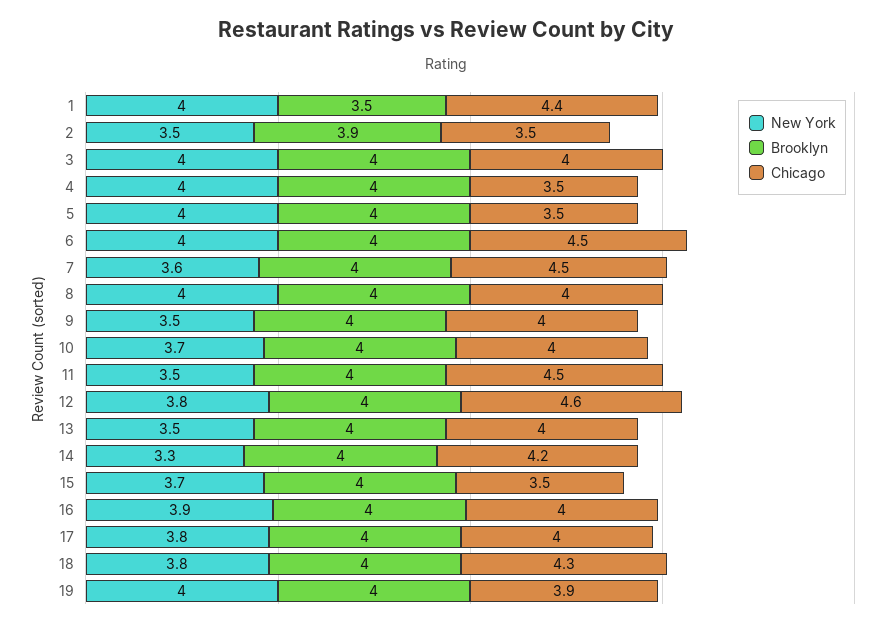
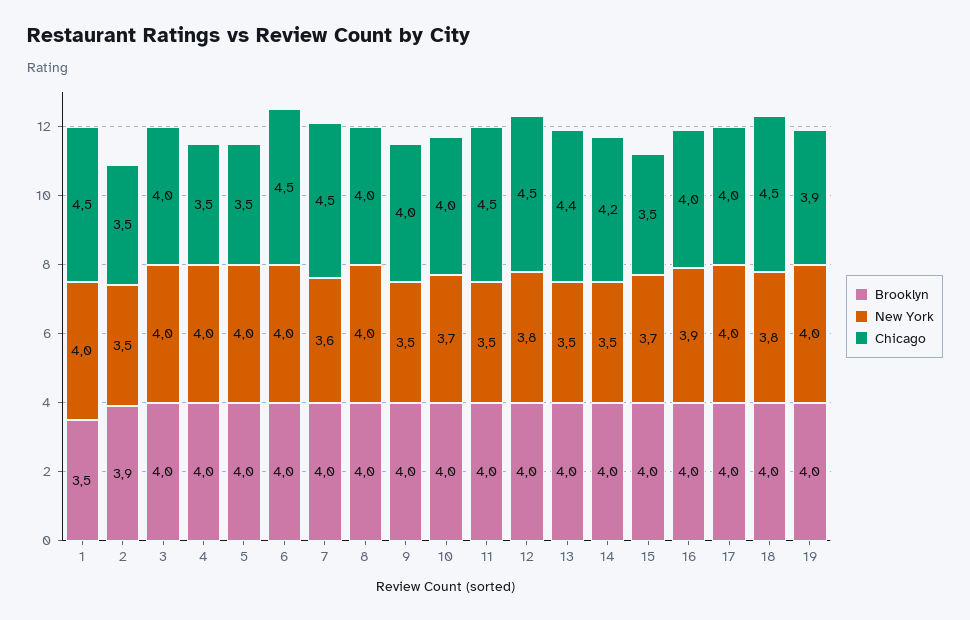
Chicago, 1: 4.4 -> 4.5
Chicago, 12: 4.6 -> 4.5
Chicago, 13: 4 -> 4.4
New York, 14: 3.3 -> 3.5
New York, 17: 3.8 -> 4
Chicago, 18: 4.3 -> 4.5

